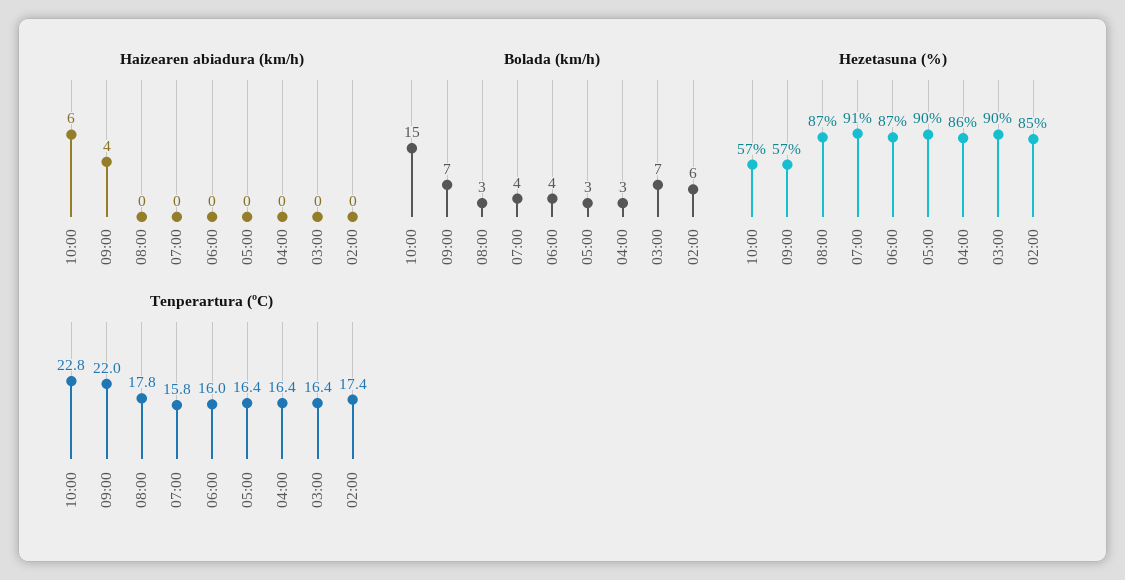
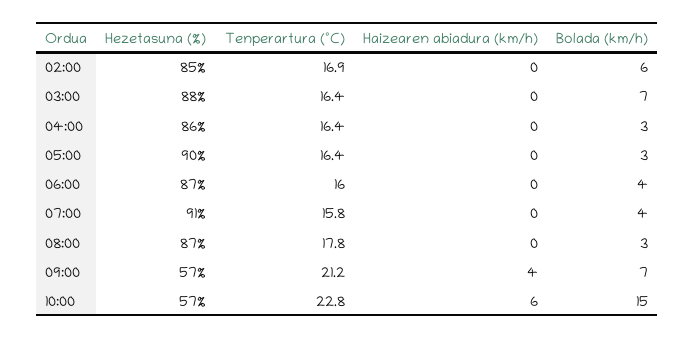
Hezetasuna (%), 03:00: 90 -> 88
Tenperartura (ºC), 09:00: 22 -> 21.2
Tenperartura (ºC), 02:00: 17.4 -> 16.9

